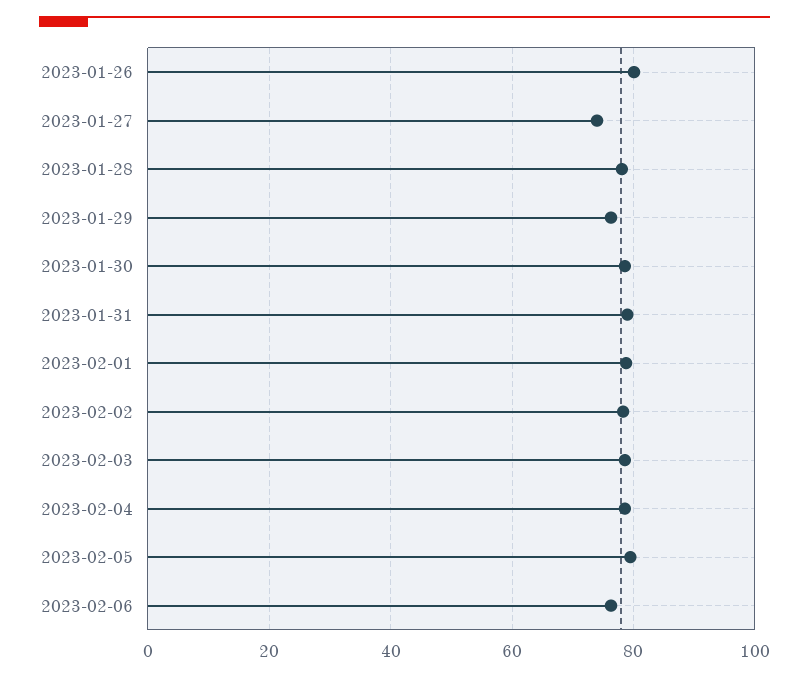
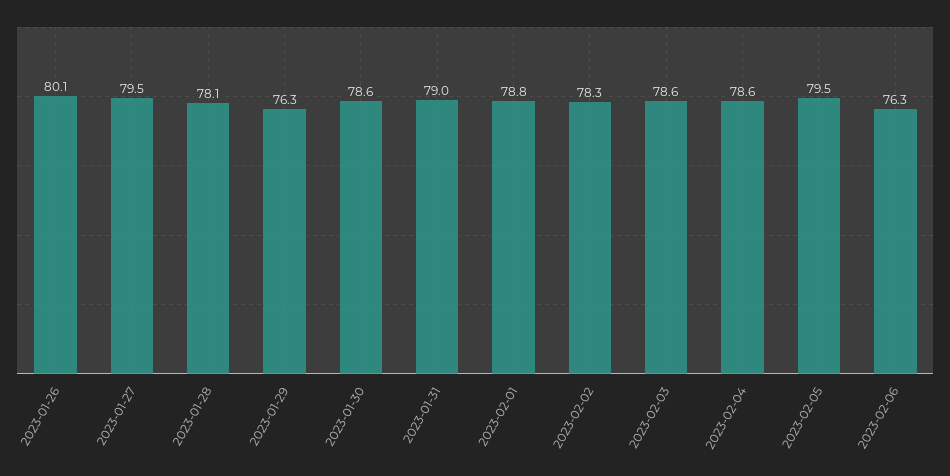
2023-01-27: 74 -> 79.5

